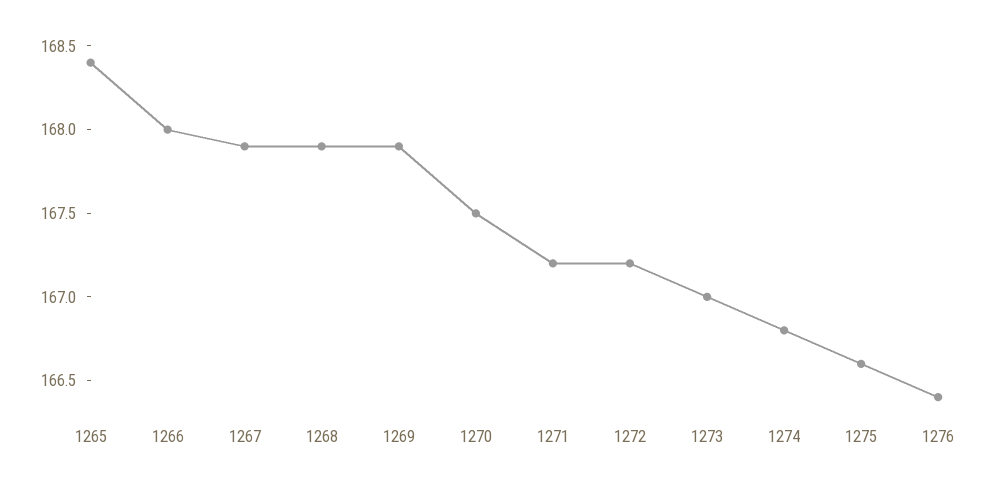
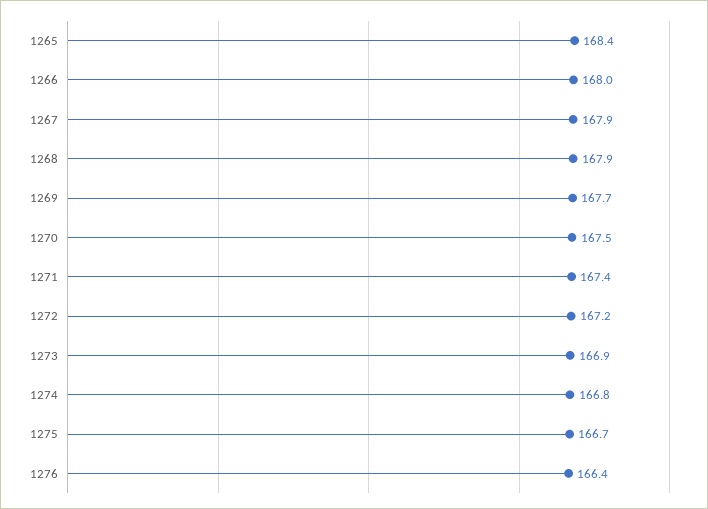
1269: 167.9 -> 167.7
1271: 167.2 -> 167.4
1273: 167 -> 166.9
1275: 166.6 -> 166.7

